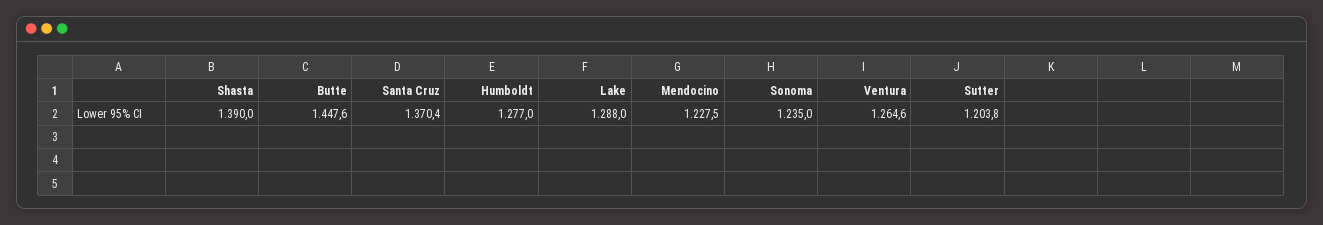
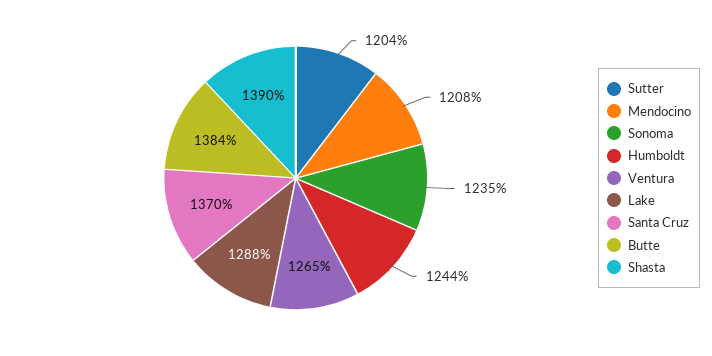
Butte: 1447.6 -> 1384
Humboldt: 1277 -> 1244
Mendocino: 1227.5 -> 1208

